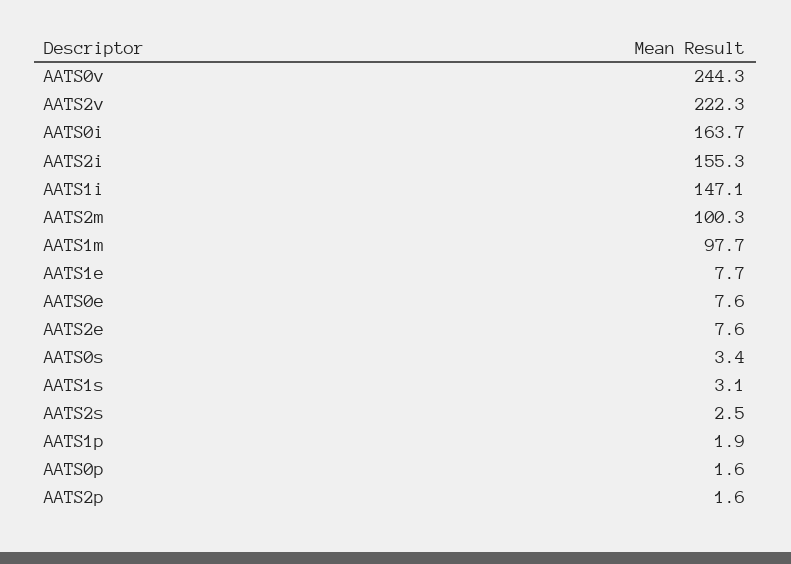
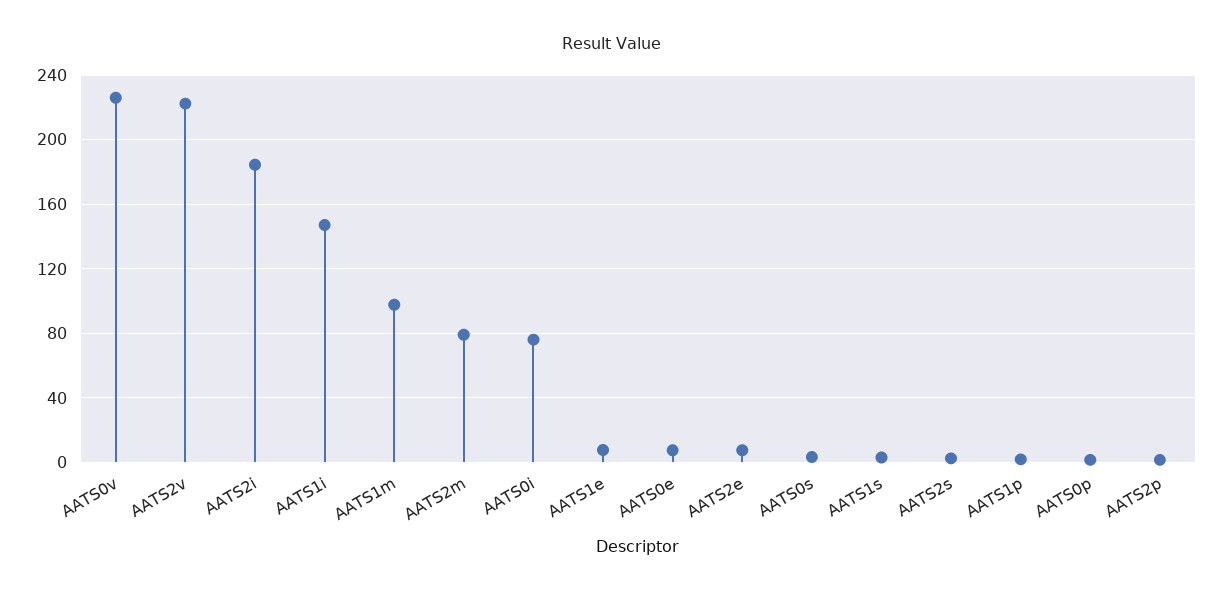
AATS0v: 244.3 -> 225
AATS0i: 163.7 -> 75
AATS2i: 155.3 -> 185
AATS2m: 100.3 -> 80

